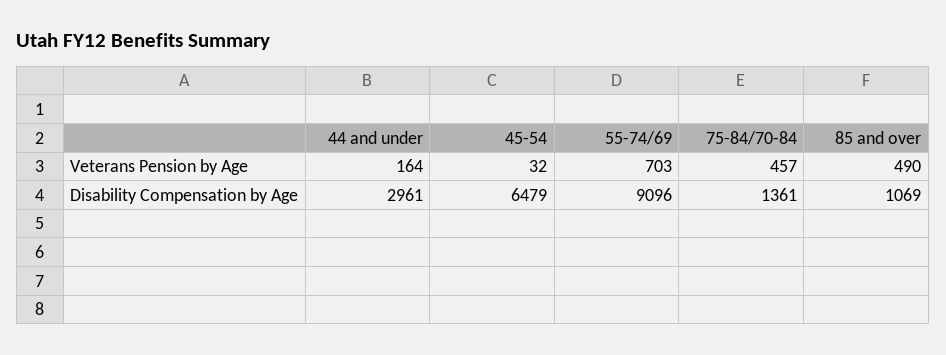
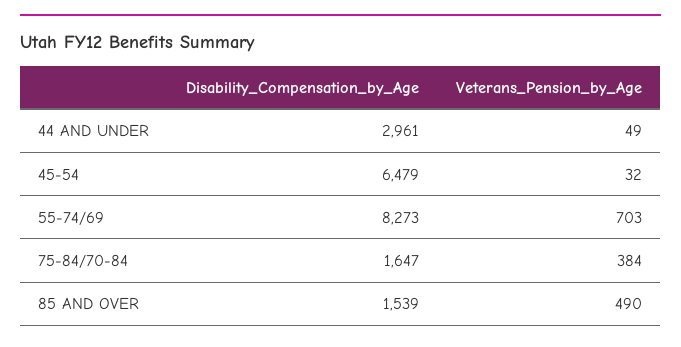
44 and under, Veterans Pension by Age: 164 -> 49
75-84/70-84, Veterans Pension by Age: 457 -> 384
55-74/69, Disability Compensation by Age: 9096 -> 8273
75-84/70-84, Disability Compensation by Age: 1361 -> 1647
85 and over, Disability Compensation by Age: 1069 -> 1539

